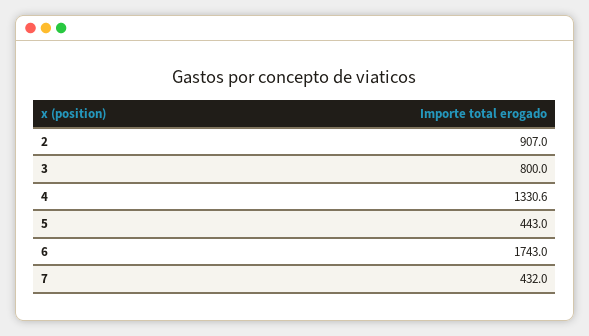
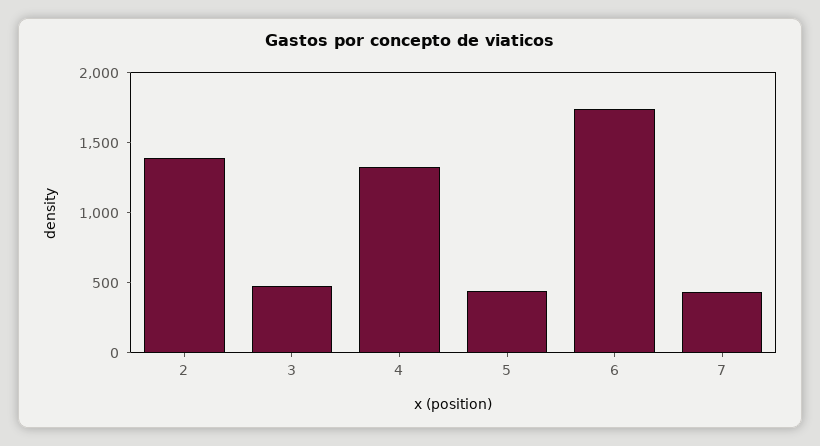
2: 907 -> 1400
3: 800 -> 500

